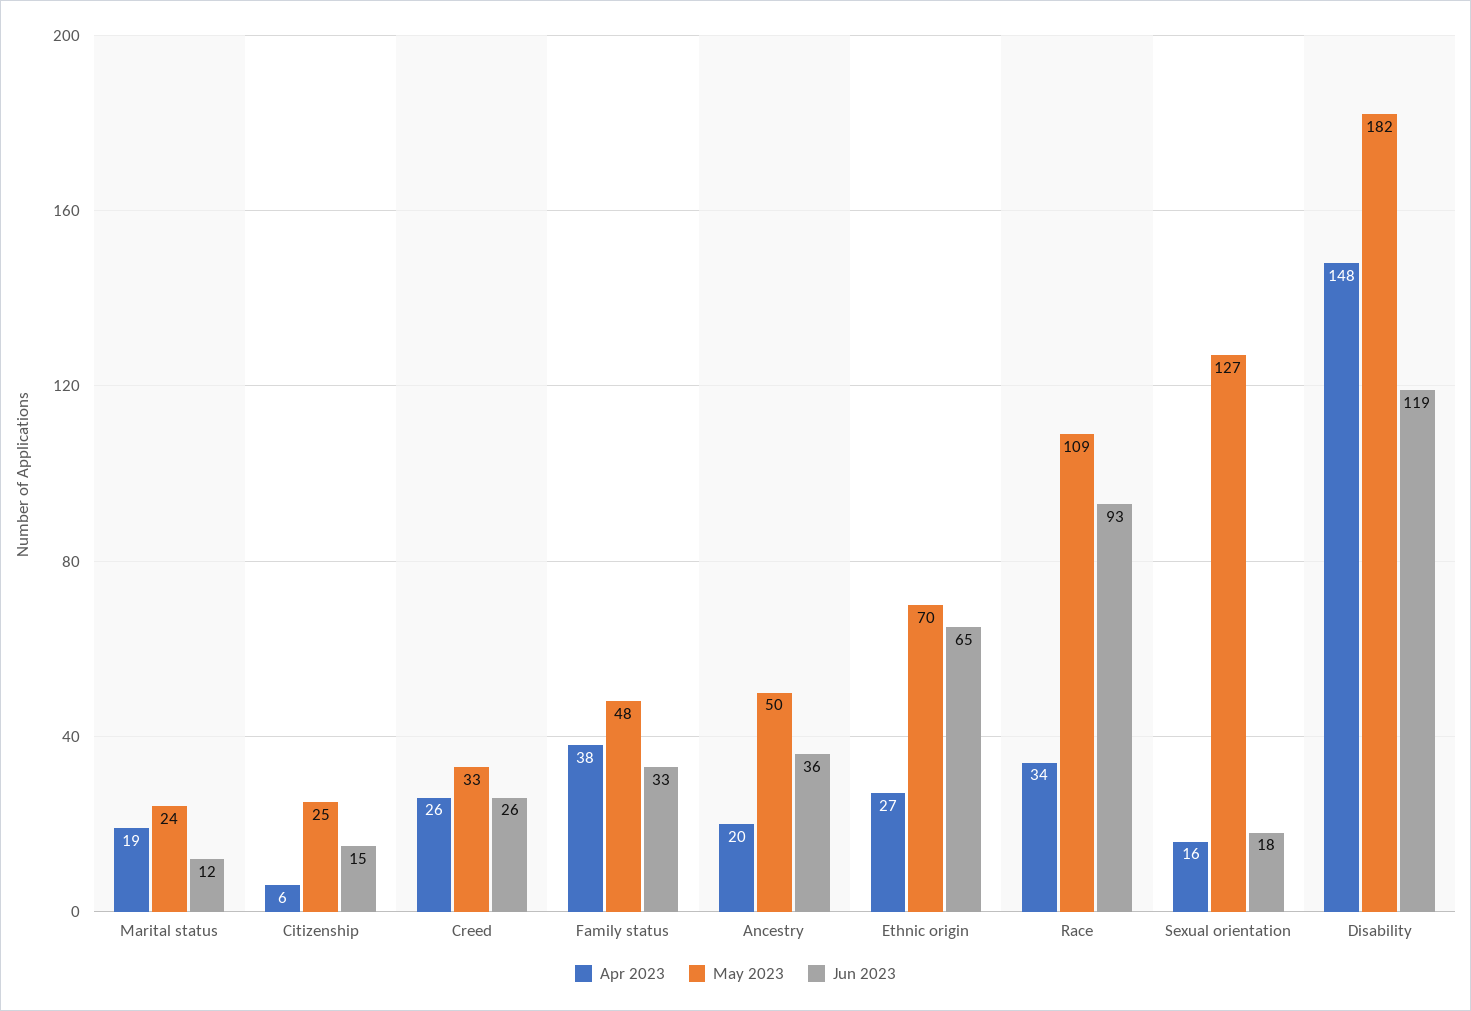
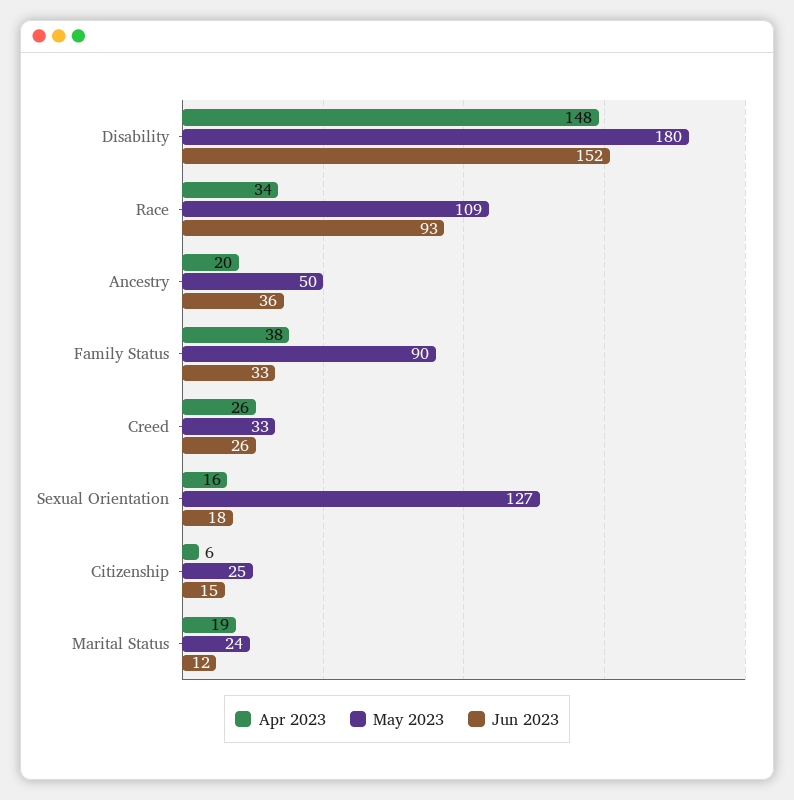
May 2023, Family status: 48 -> 90
Apr 2023, Ethnic origin: 27 -> none
May 2023, Ethnic origin: 70 -> none
Jun 2023, Ethnic origin: 65 -> none
May 2023, Disability: 182 -> 180
Jun 2023, Disability: 119 -> 152

